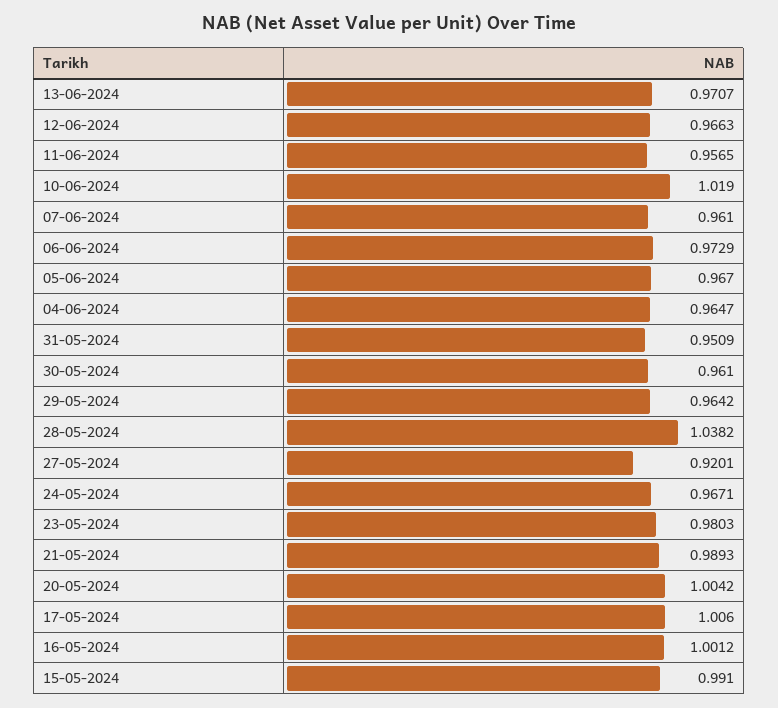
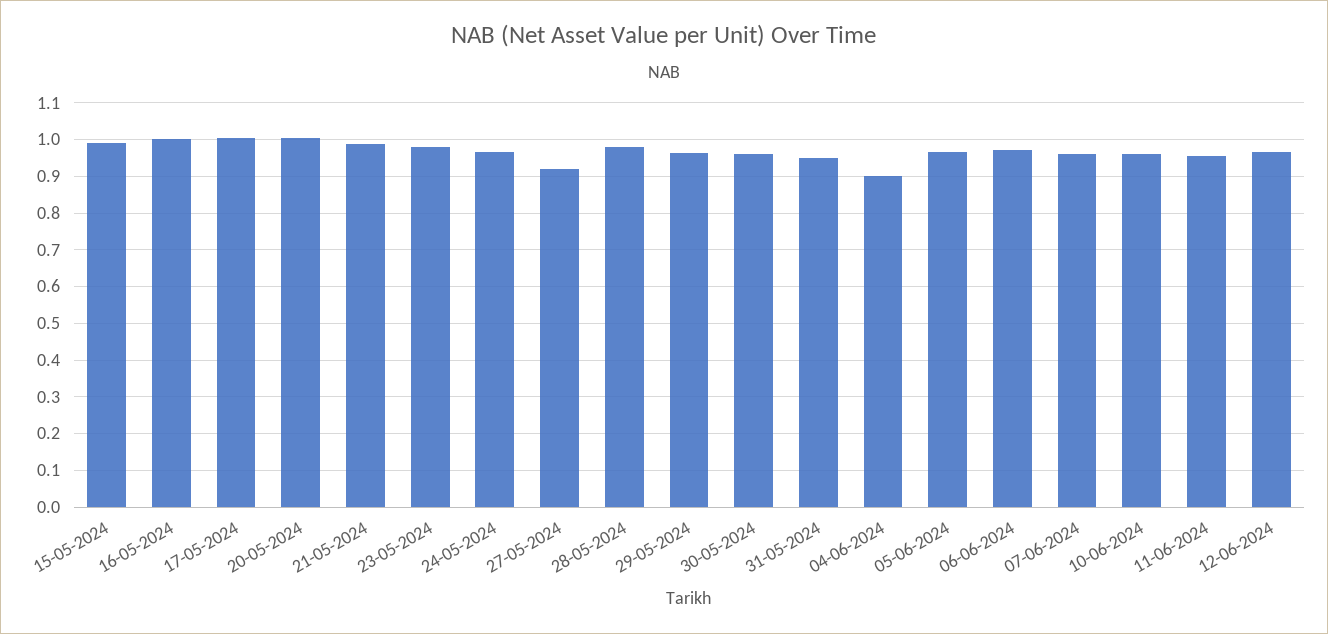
13-06-2024: 0.9707 -> none
10-06-2024: 1.019 -> 0.96
04-06-2024: 0.9647 -> 0.9
28-05-2024: 1.0382 -> 0.98

